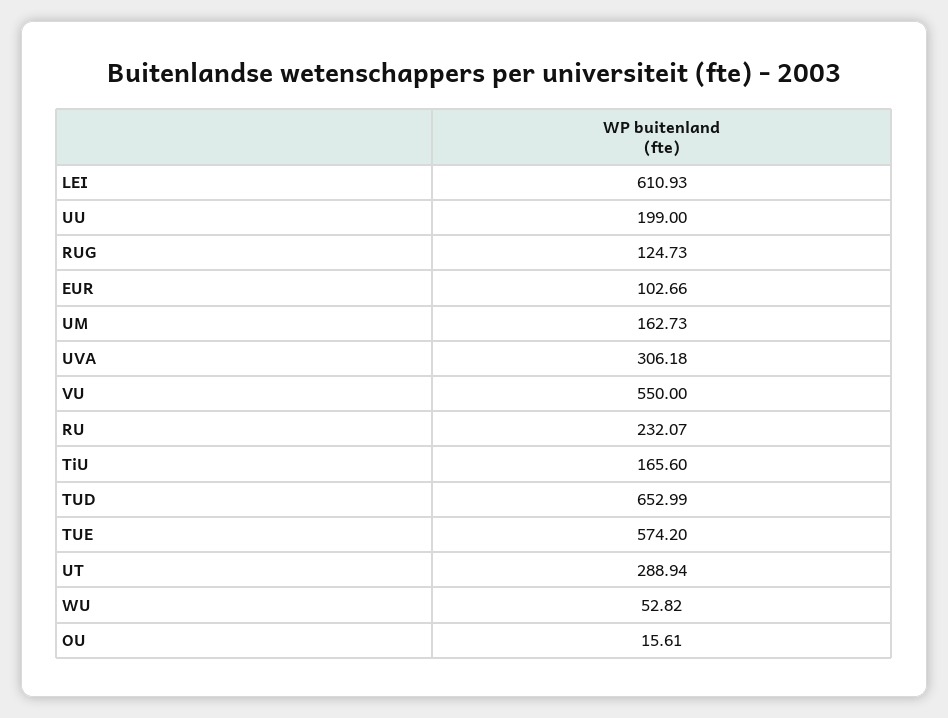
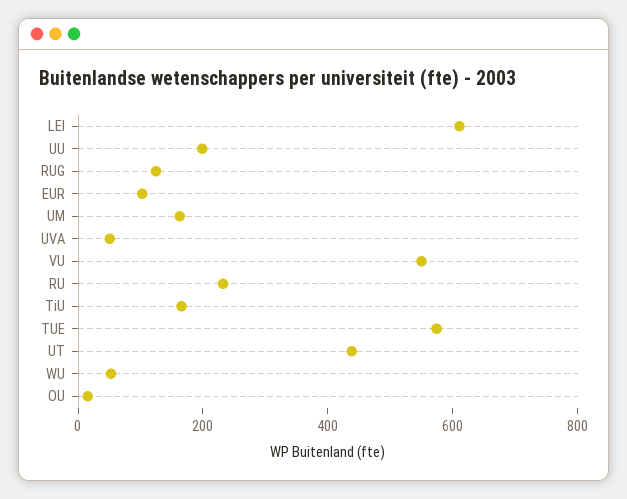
UVA: 306.18 -> 50
TUD: 652.99 -> none
UT: 288.94 -> 450

